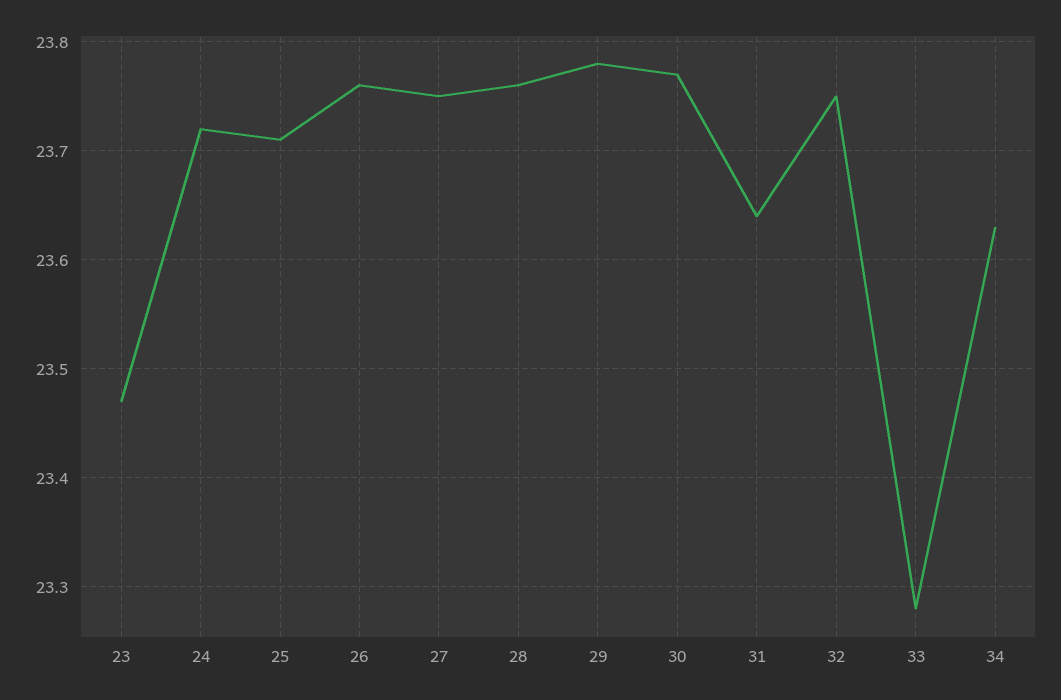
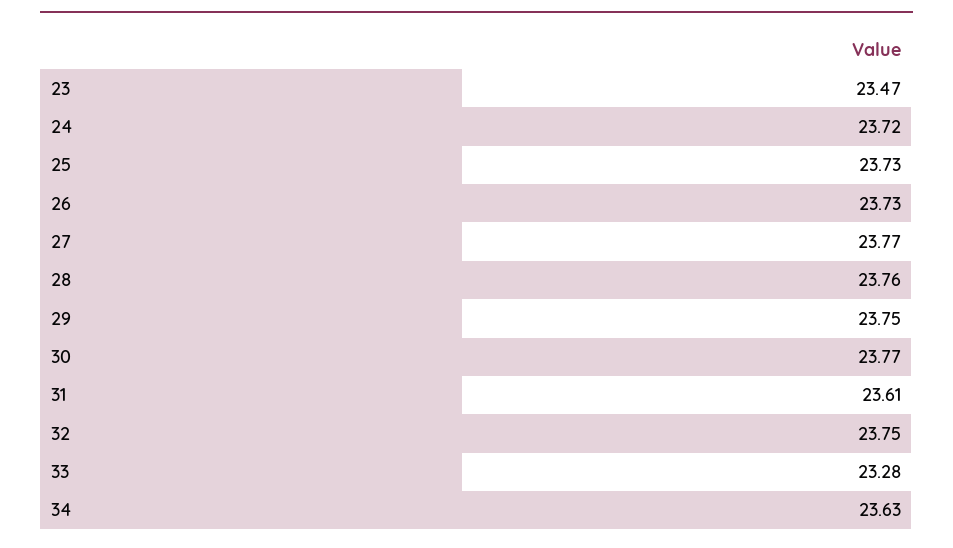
25: 23.71 -> 23.73
26: 23.76 -> 23.73
27: 23.75 -> 23.77
29: 23.78 -> 23.75
31: 23.64 -> 23.61

